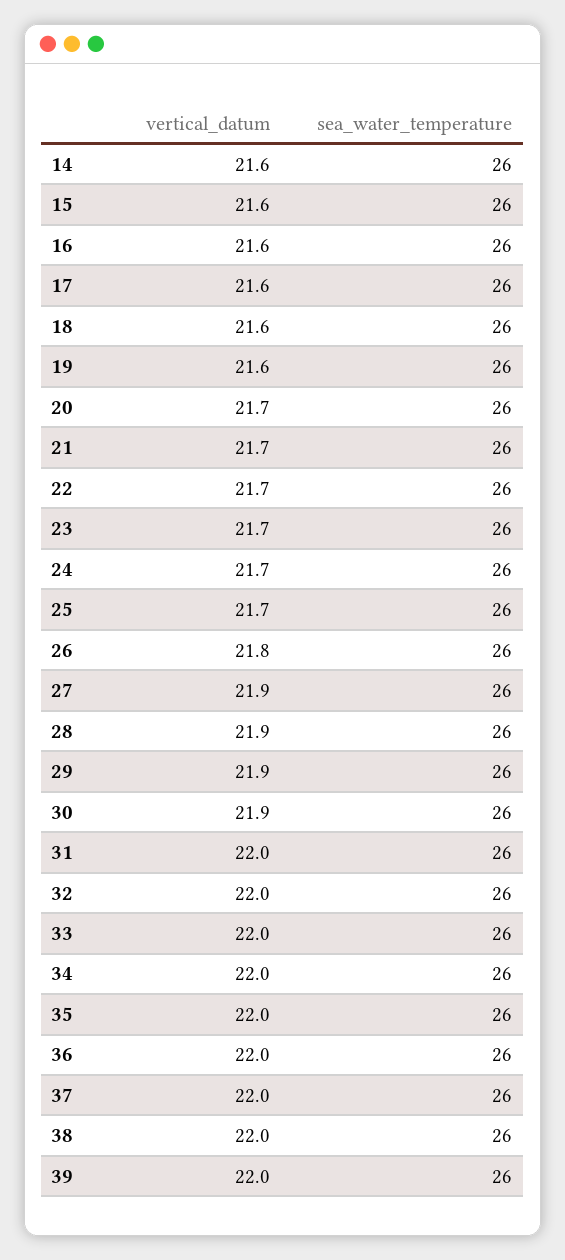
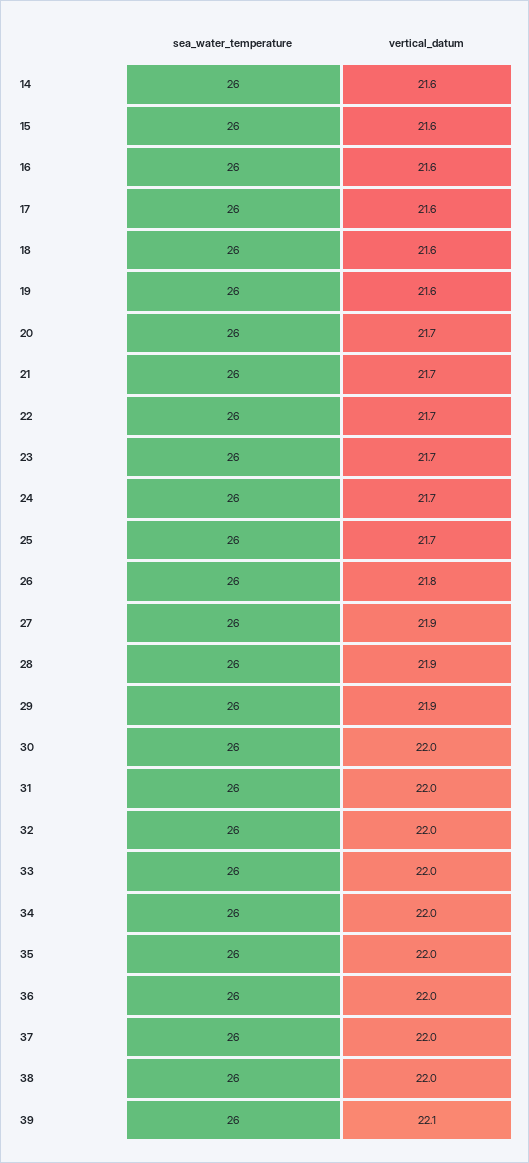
vertical_datum, 30: 21.9 -> 22
vertical_datum, 39: 22 -> 22.1

